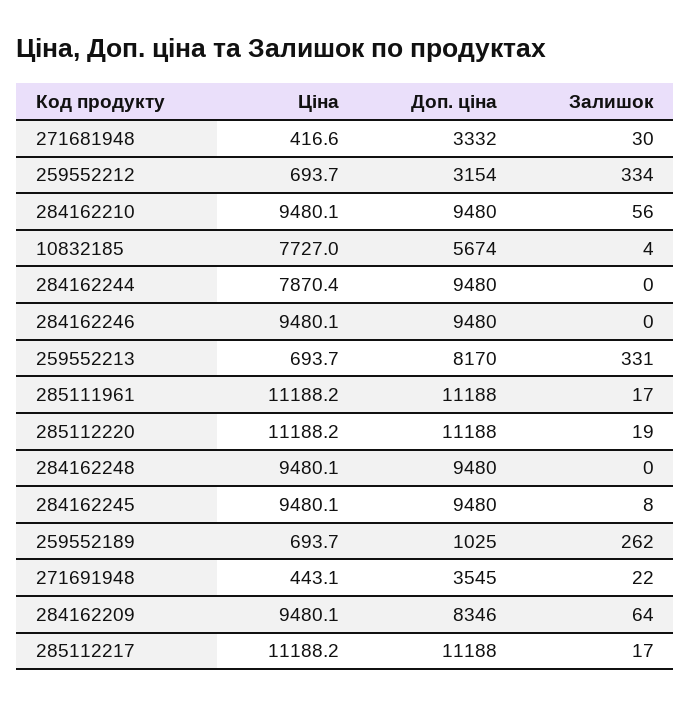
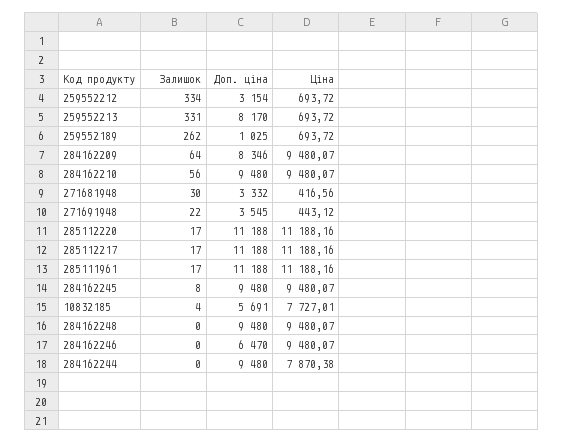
Доп. ціна, 10832185: 5674 -> 5691
Доп. ціна, 284162246: 9480 -> 6470
Залишок, 285112220: 19 -> 17

